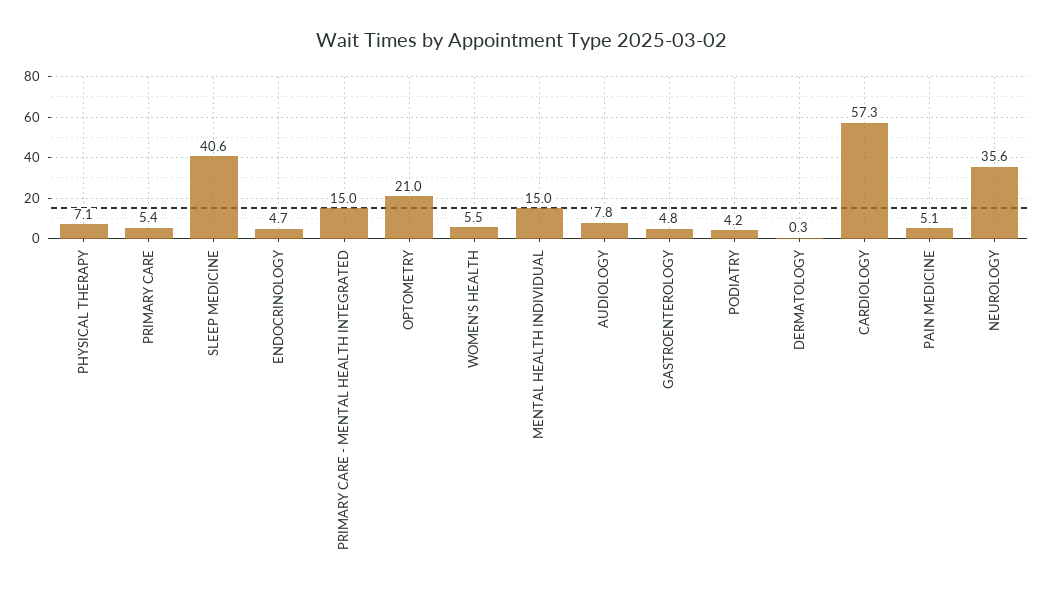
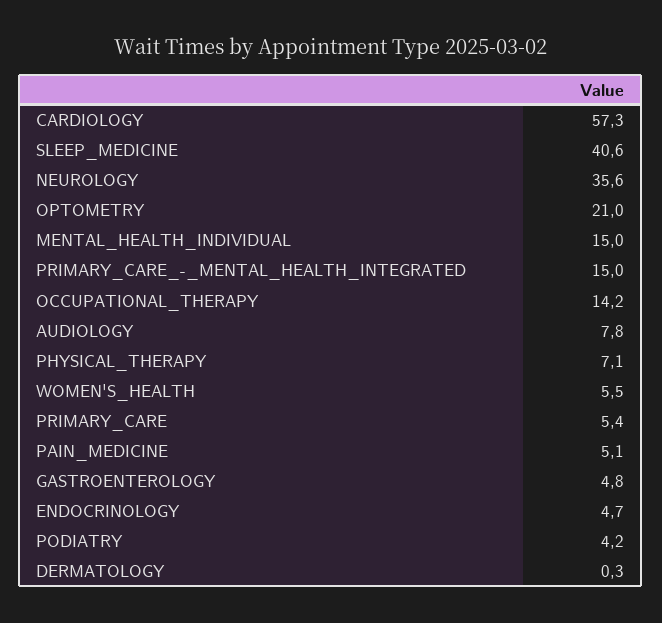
OCCUPATIONAL_THERAPY: none -> 14.2

